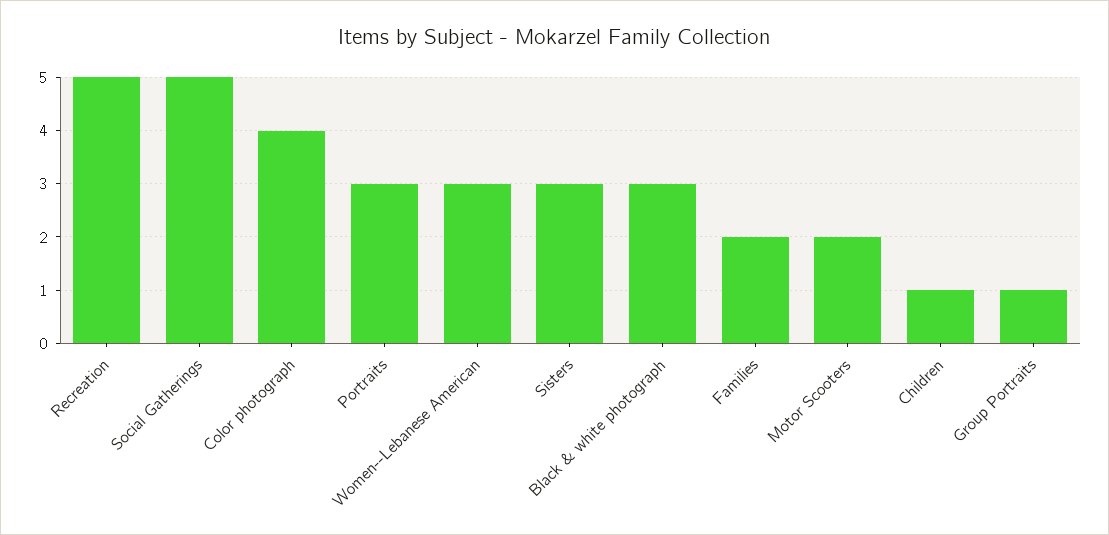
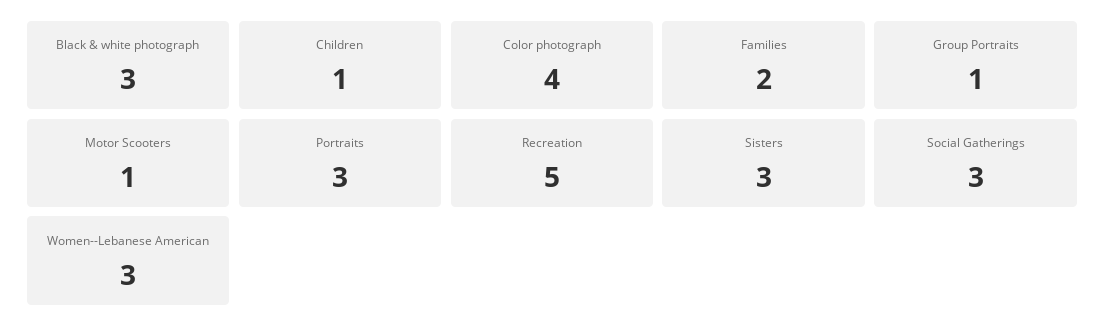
Social Gatherings: 5 -> 3
Motor Scooters: 2 -> 1

